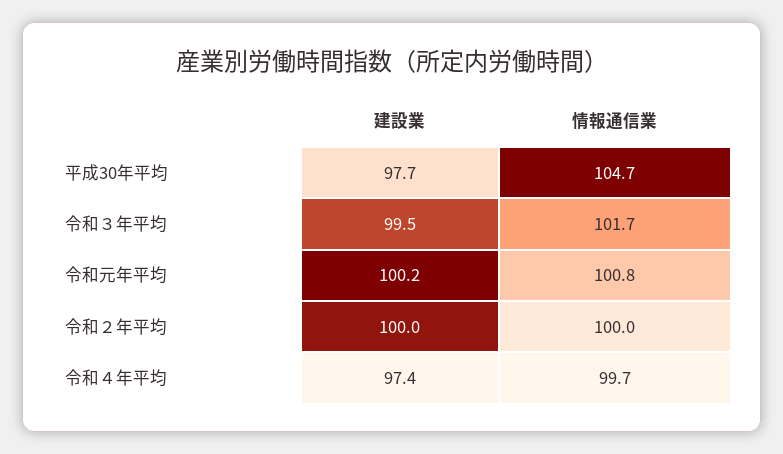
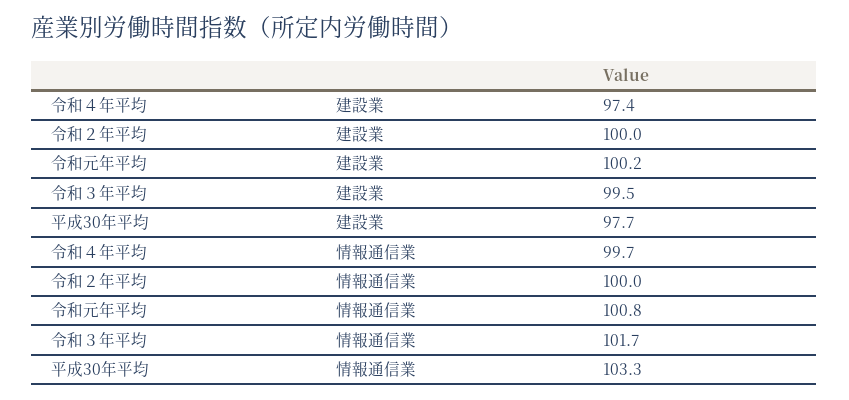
情報通信業, 平成30年平均: 104.7 -> 103.3

